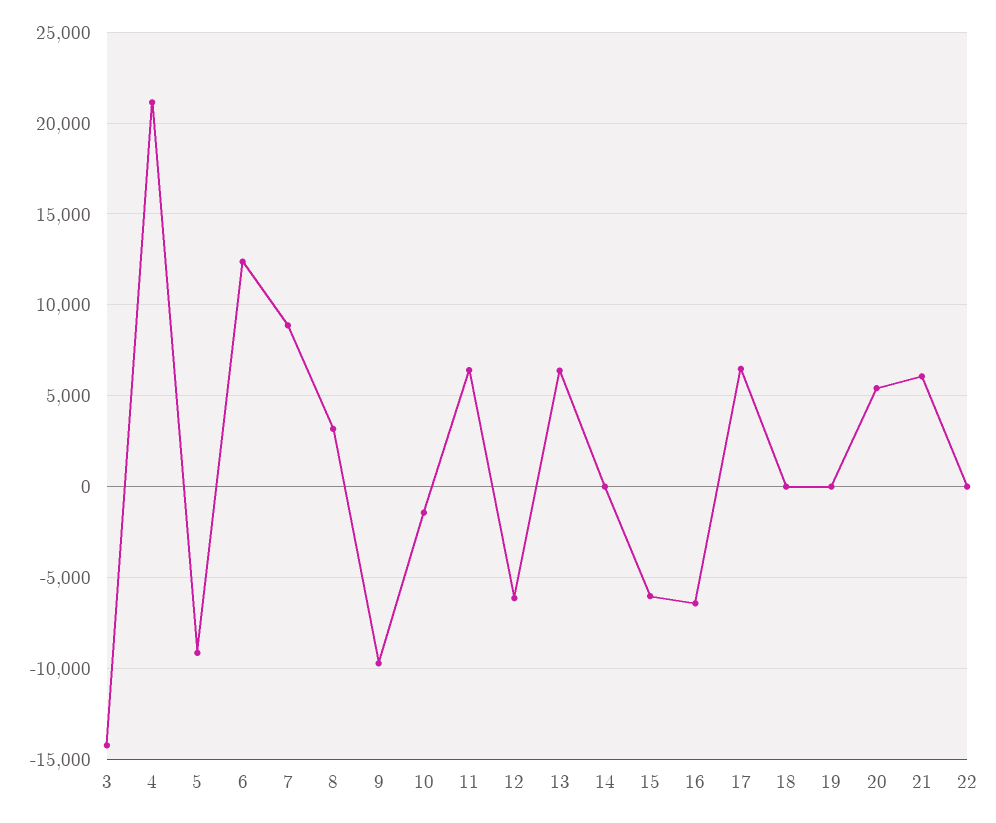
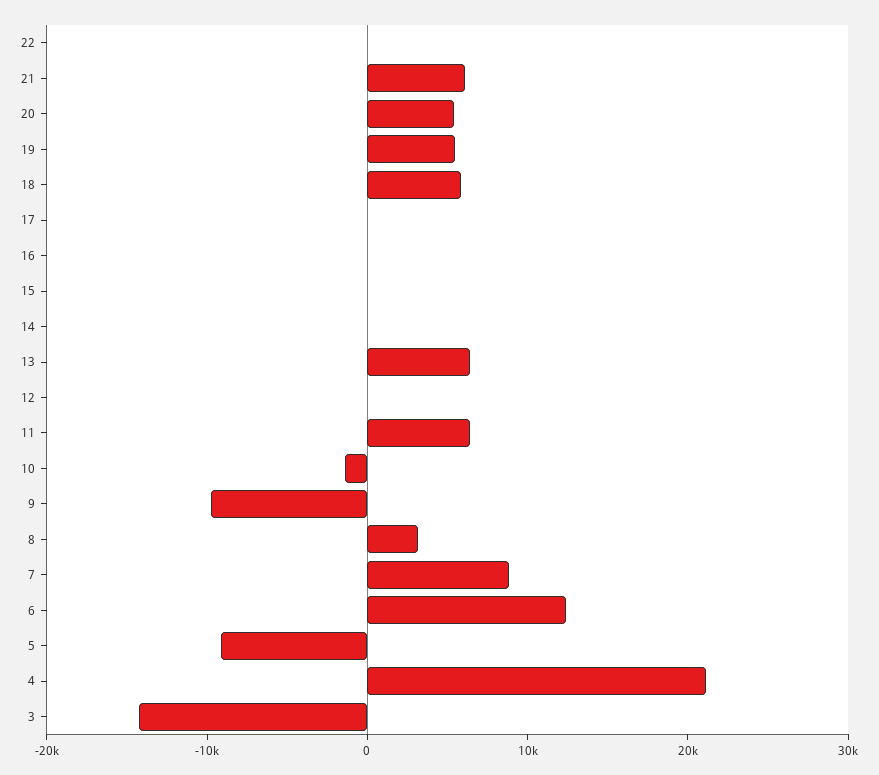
12: -6000 -> 0
15: -6000 -> 0
16: -6500 -> 0
17: 6500 -> 0
18: 0 -> 6000
19: 0 -> 6000

